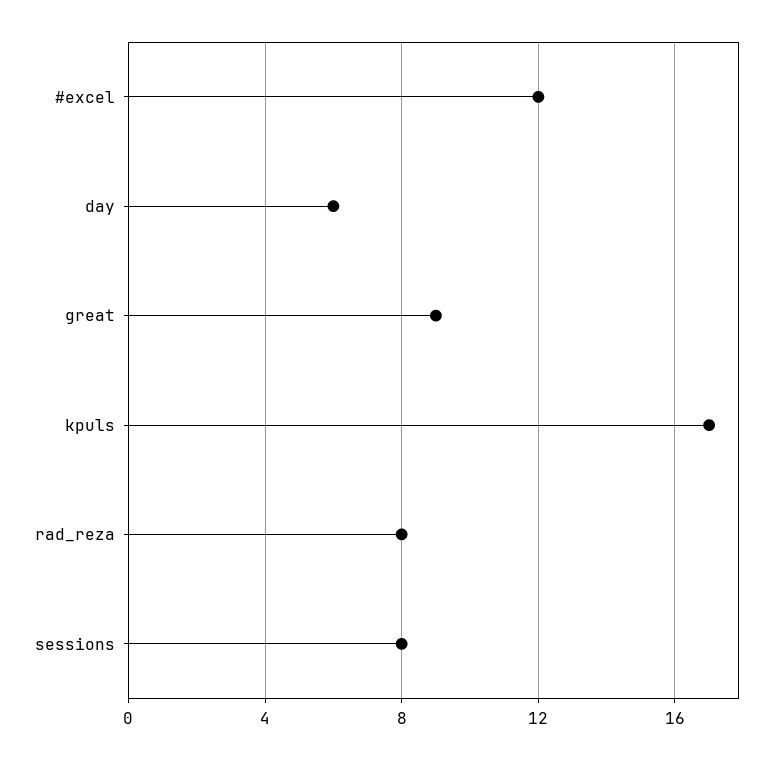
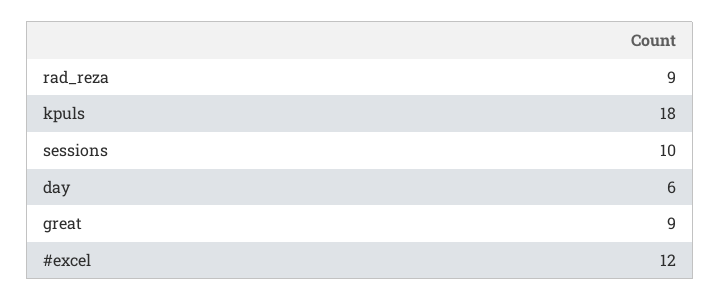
kpuls: 17 -> 18
rad_reza: 8 -> 9
sessions: 8 -> 10

